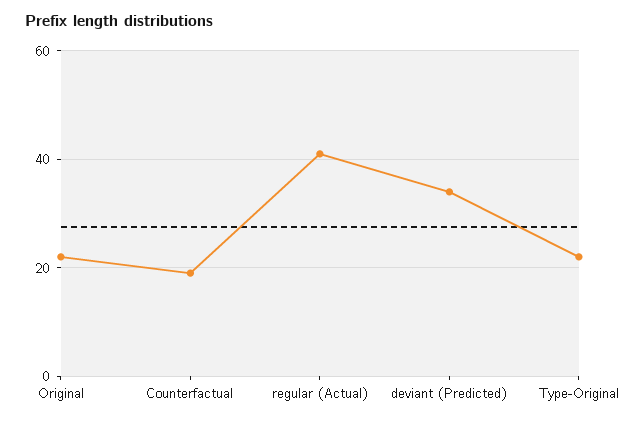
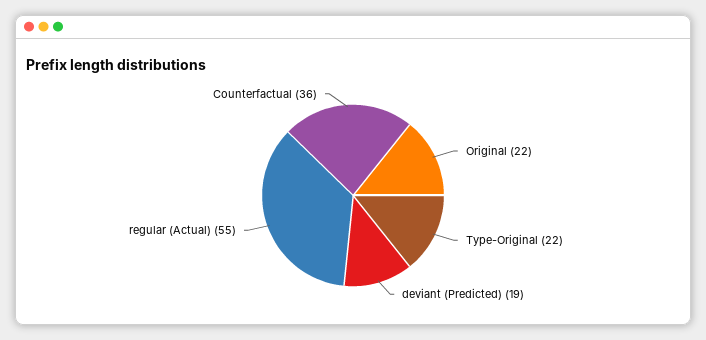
Counterfactual: 20 -> 36
regular (Actual): 40 -> 55
deviant (Predicted): 35 -> 19

